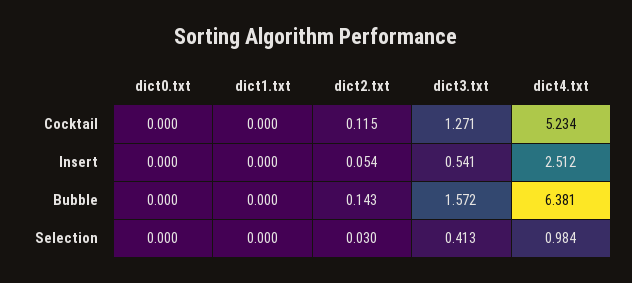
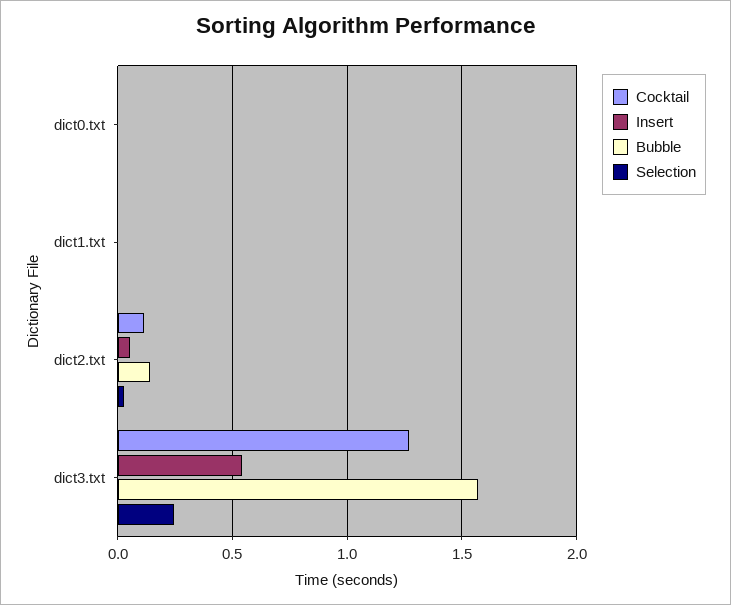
Cocktail, dict4.txt: 5.234 -> none
Insert, dict4.txt: 2.512 -> none
Bubble, dict4.txt: 6.381 -> none
Selection, dict3.txt: 0.413 -> 0.25
Selection, dict4.txt: 0.984 -> none

